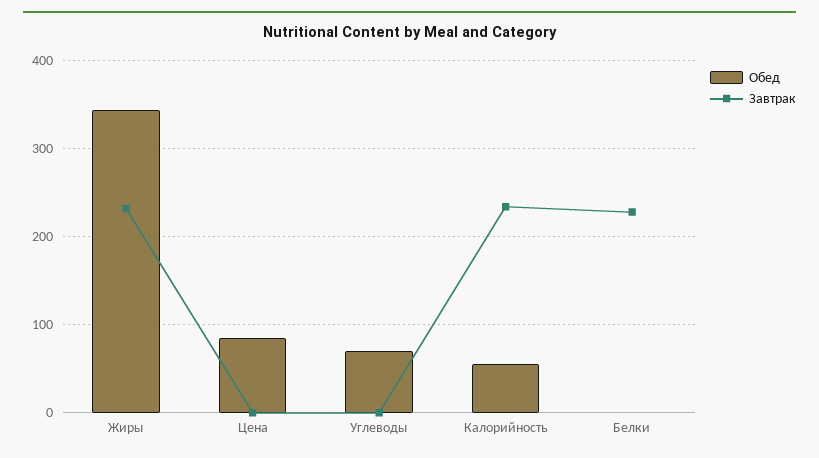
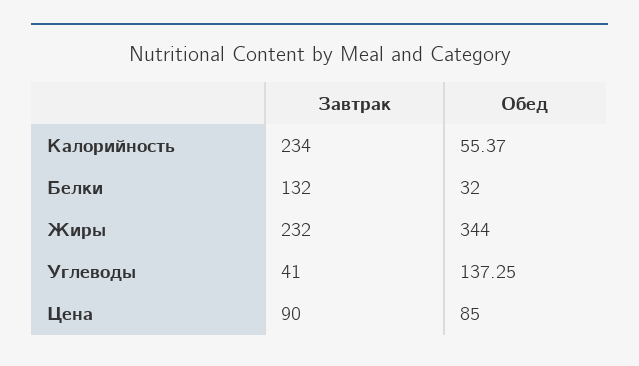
Завтрак, Цена: 0 -> 90
Обед, Углеводы: 70 -> 137.25
Завтрак, Углеводы: 0 -> 41
Обед, Белки: 0 -> 32
Завтрак, Белки: 230 -> 132

